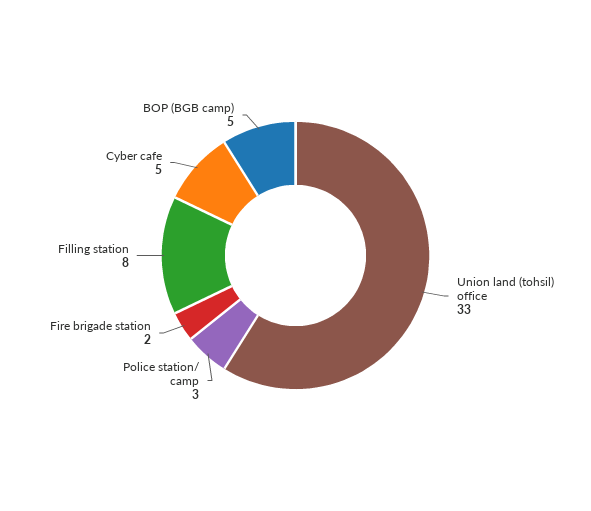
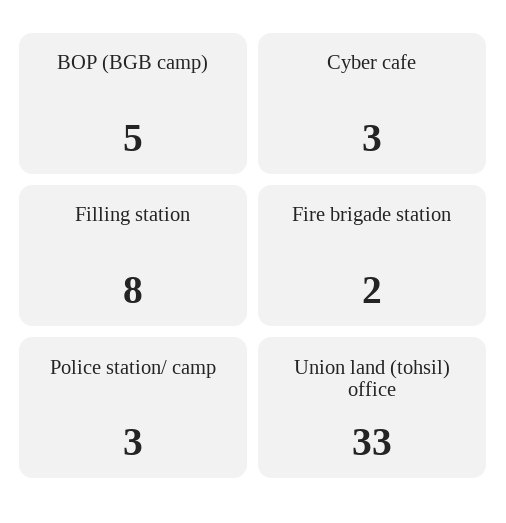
Cyber cafe: 5 -> 3

